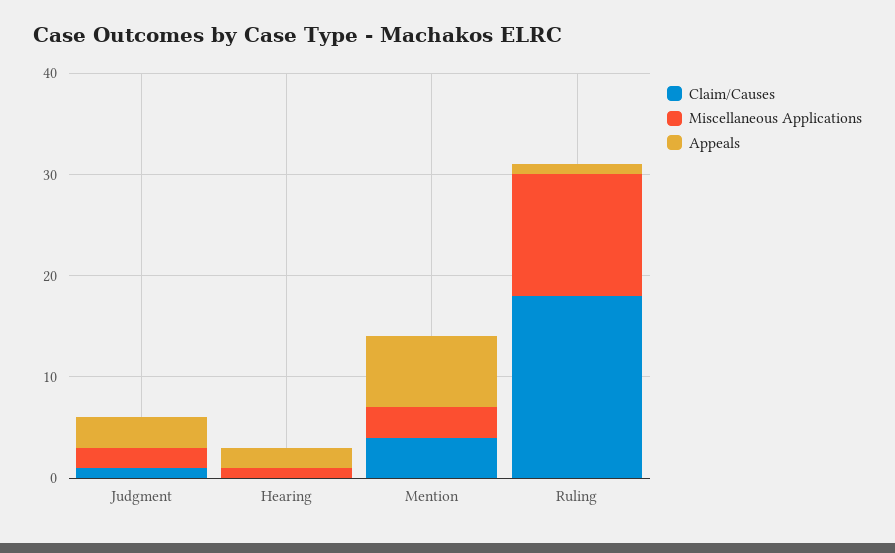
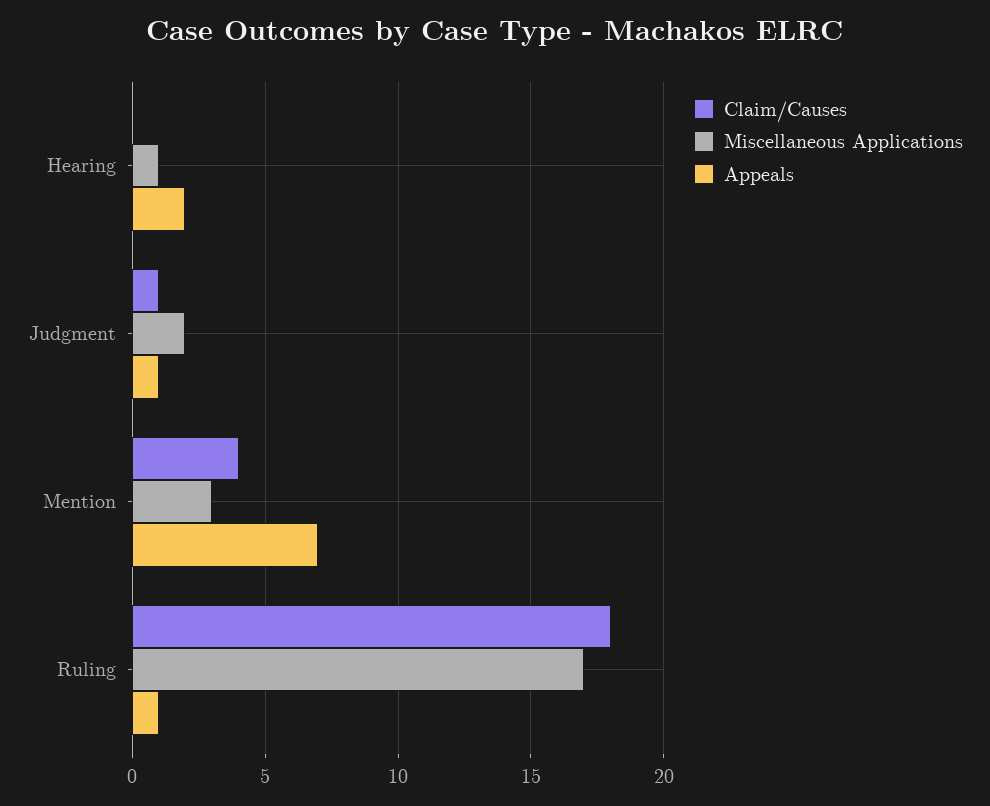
Appeals, Judgment: 3 -> 1
Miscellaneous Applications, Ruling: 12 -> 17

